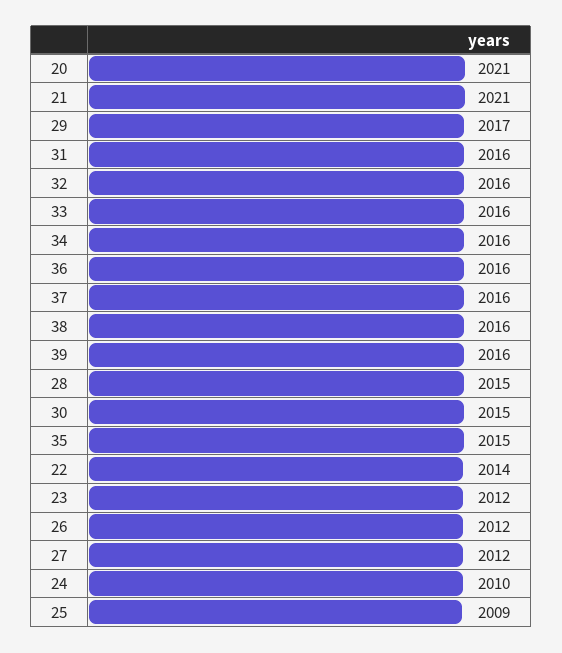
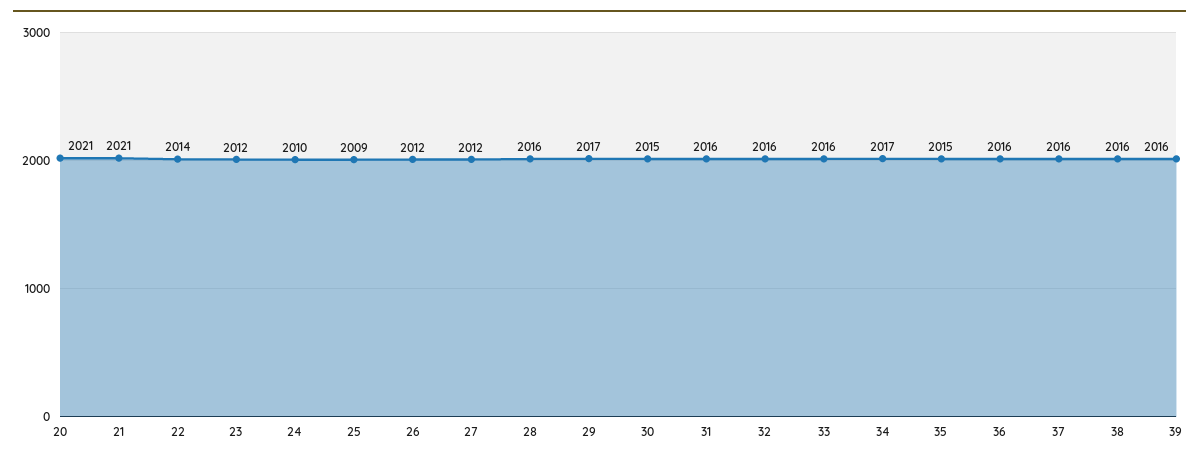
34: 2016 -> 2017
28: 2015 -> 2016

